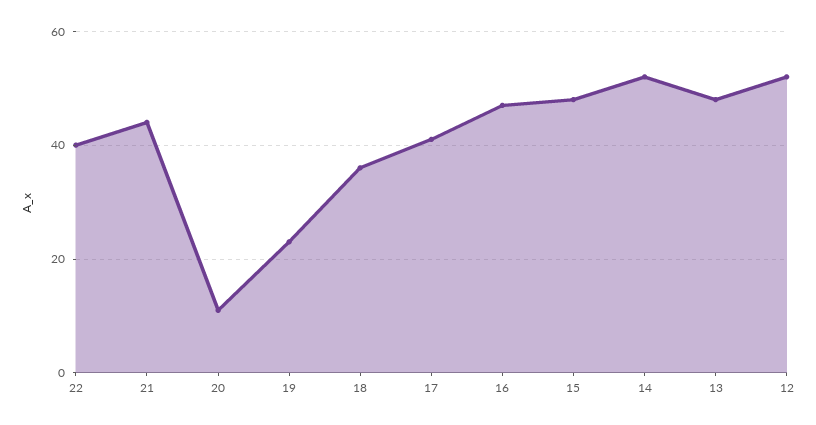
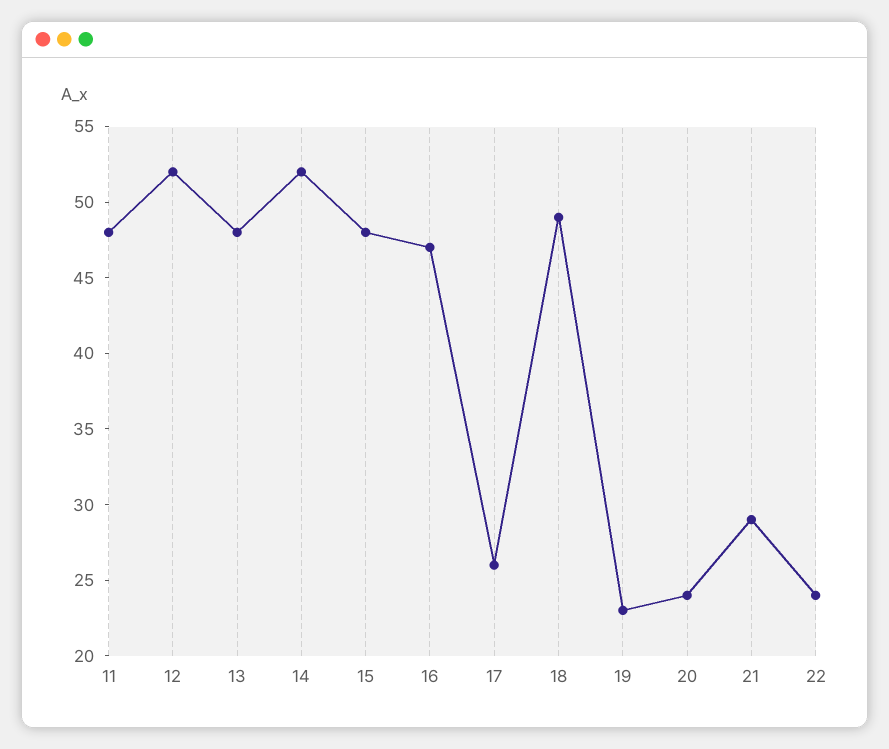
22: 40 -> 24
21: 45 -> 29
20: 10 -> 24
18: 35 -> 49
17: 40 -> 26
11: none -> 48

